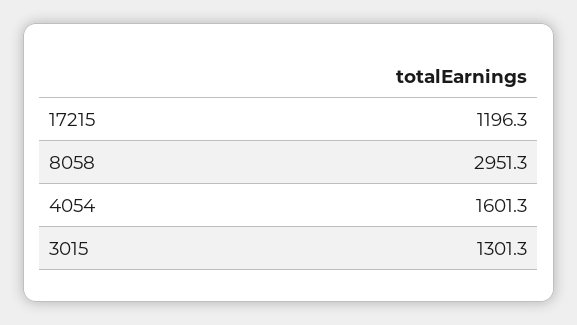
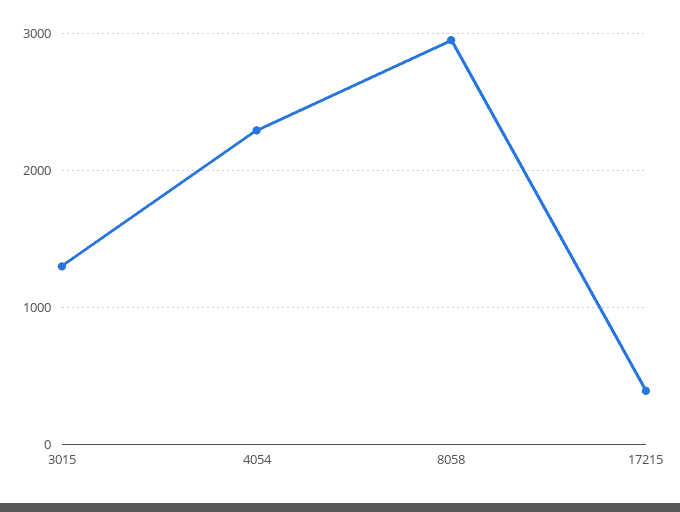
17215: 1196.3 -> 400
4054: 1601.3 -> 2300

